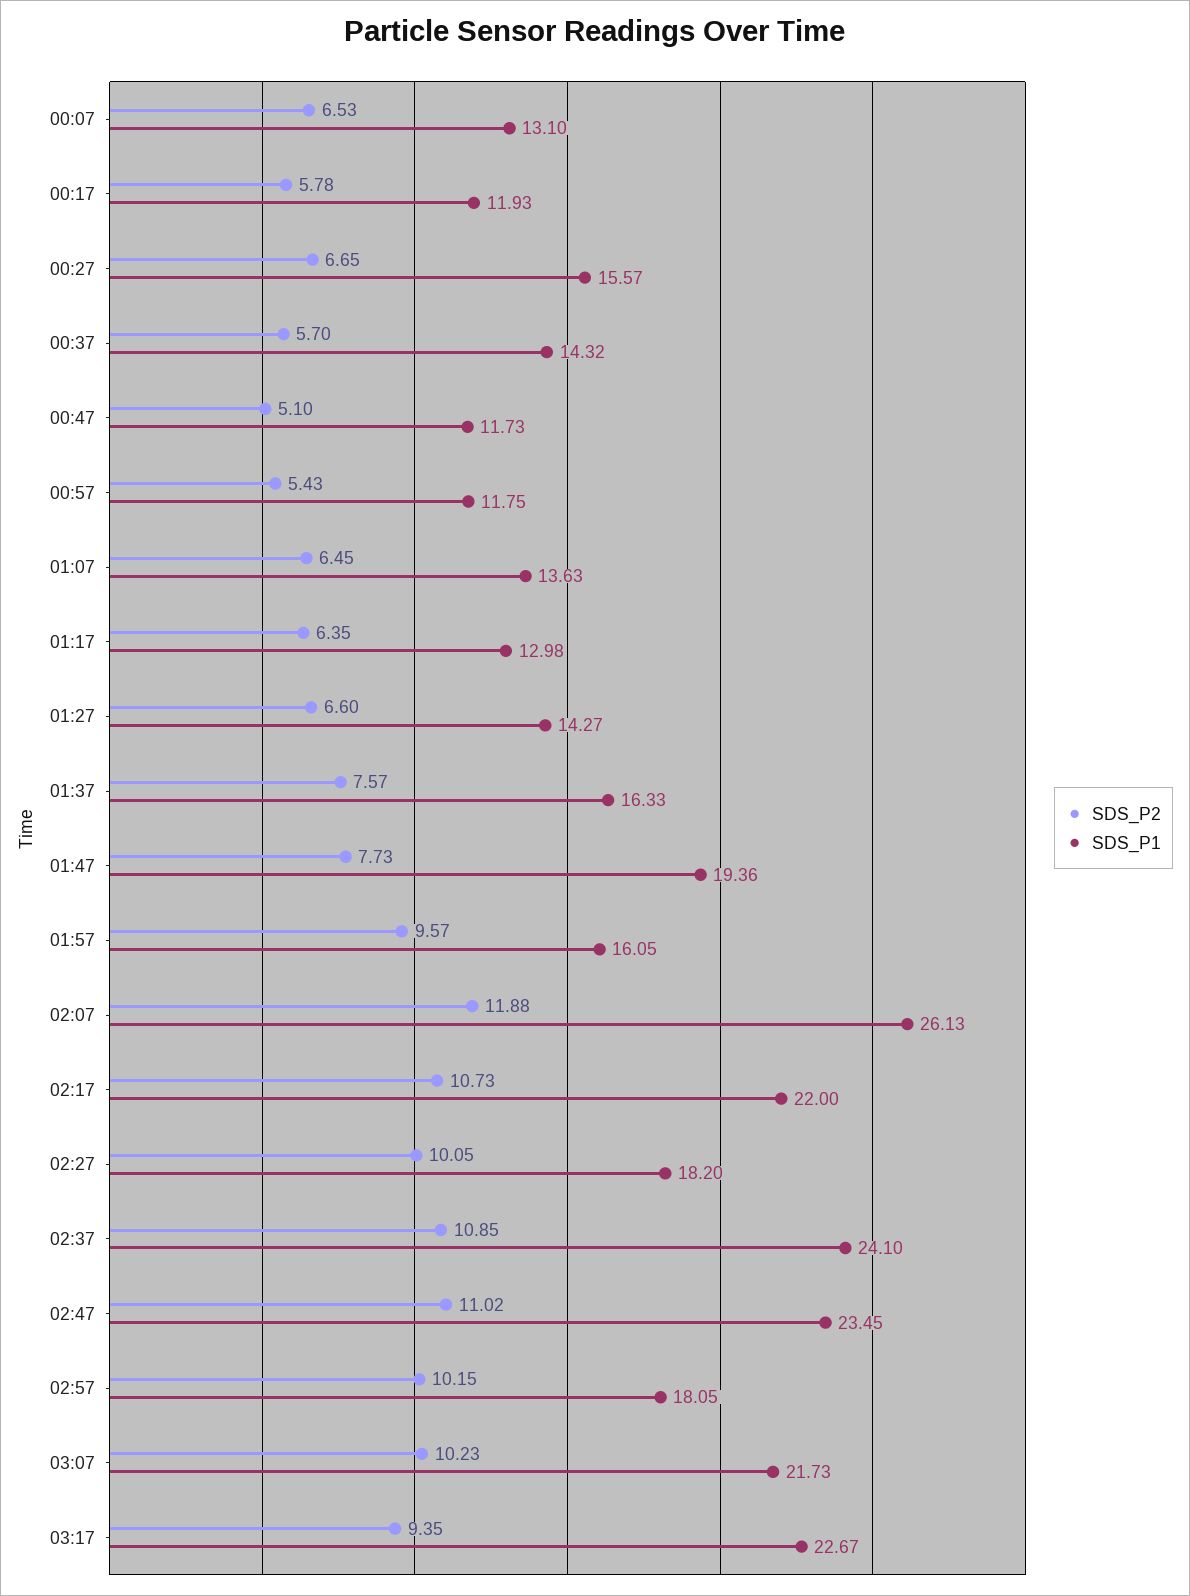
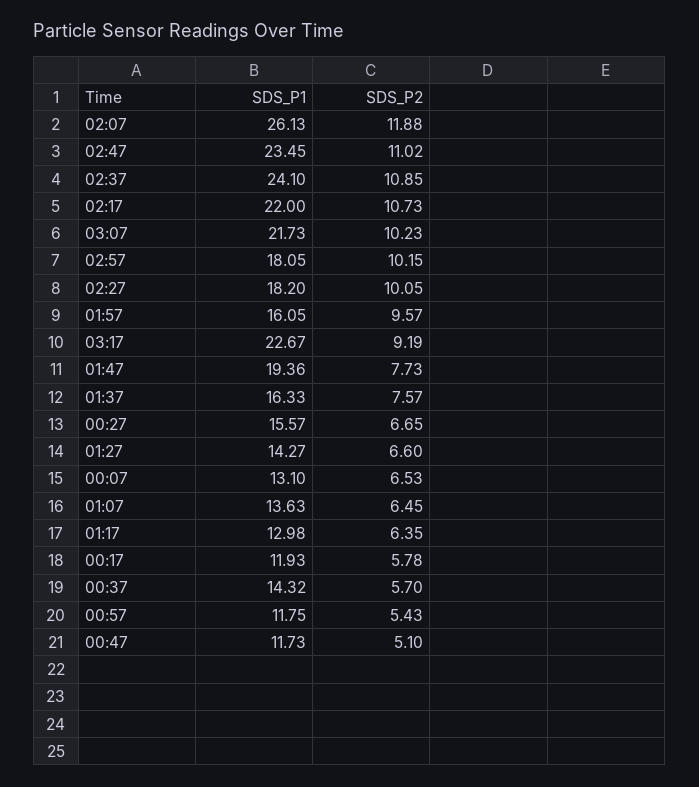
SDS_P2, 03:17: 9.35 -> 9.19

